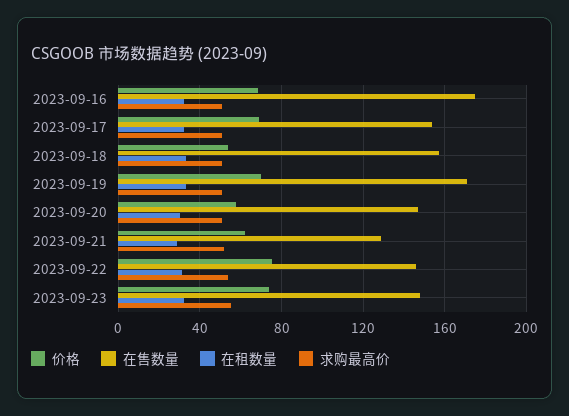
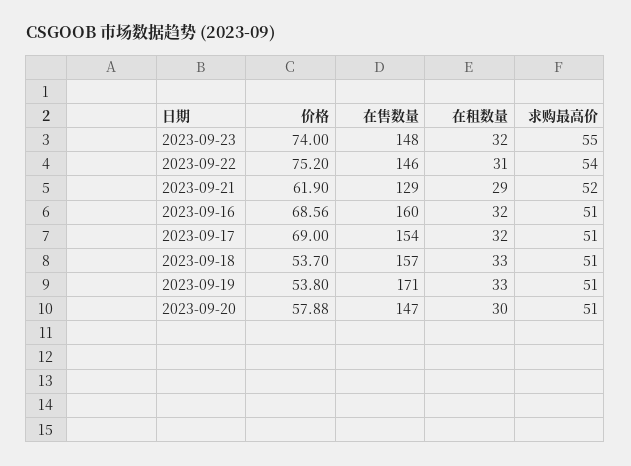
在售数量, 2023-09-16: 175 -> 160
价格, 2023-09-19: 70 -> 53.8

